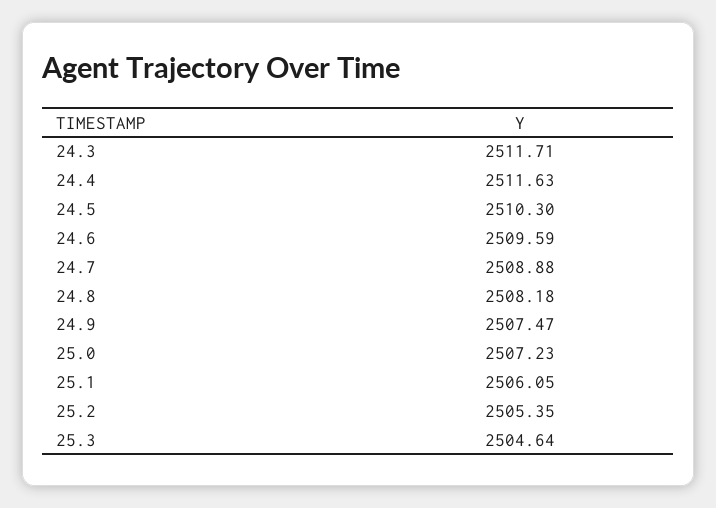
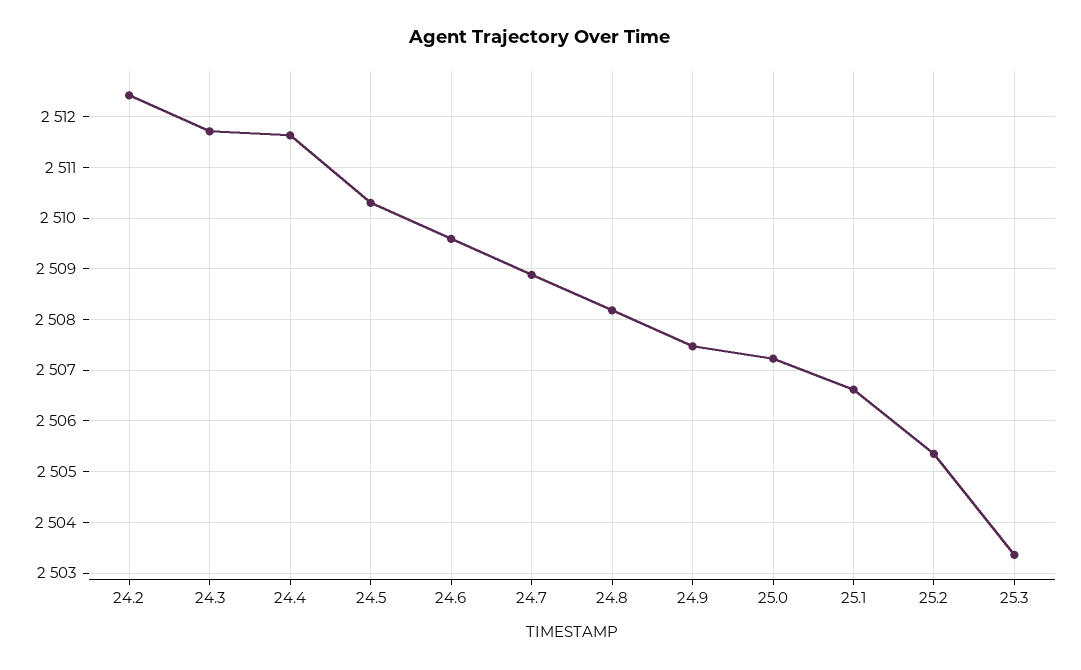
25.1: 2506.05 -> 2506.6
25.3: 2504.64 -> 2503.4
24.2: none -> 2512.4

